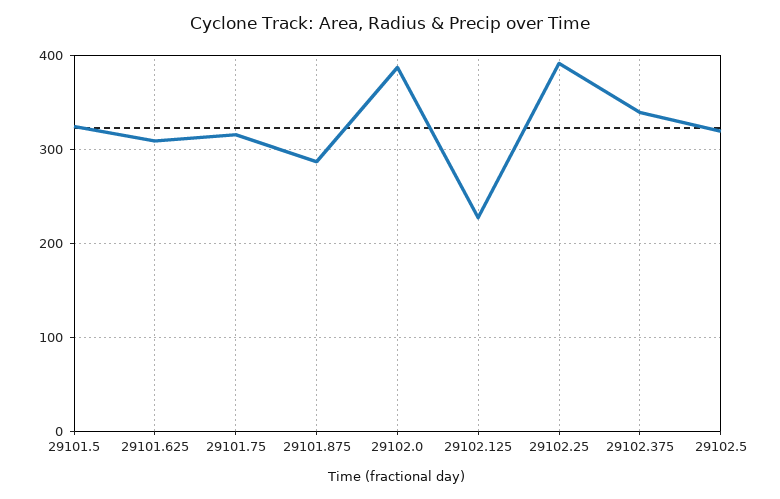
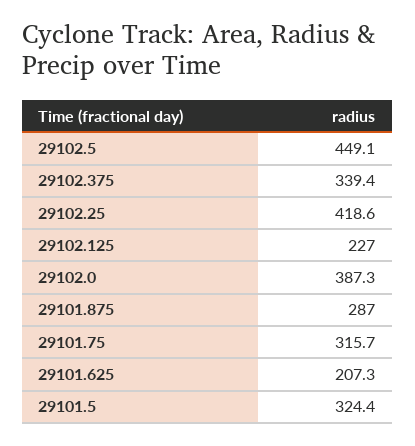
29101.625: 310 -> 207.3
29102.25: 390 -> 418.6
29102.5: 320 -> 449.1

